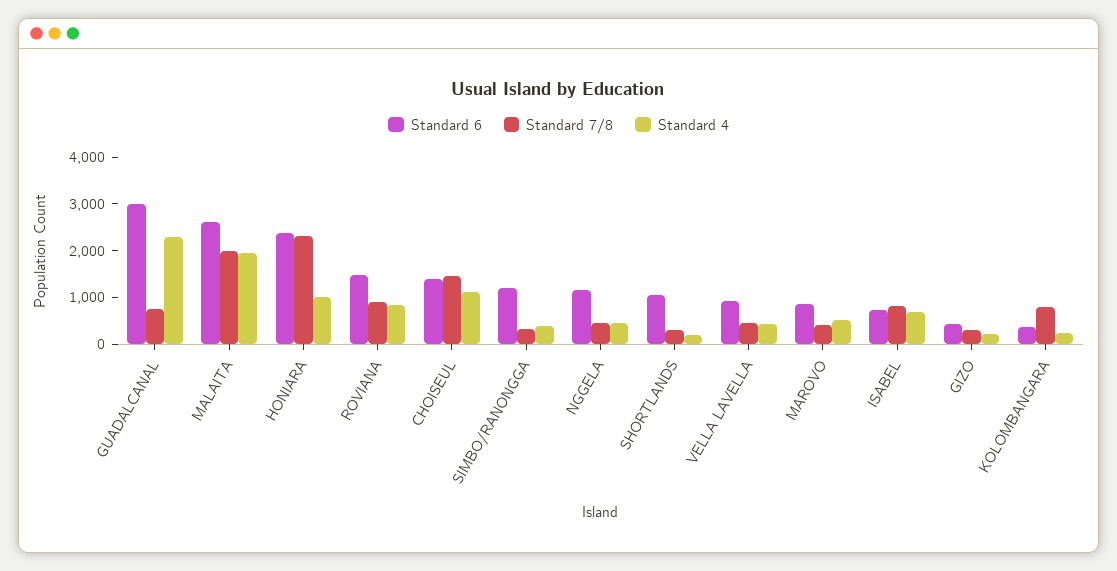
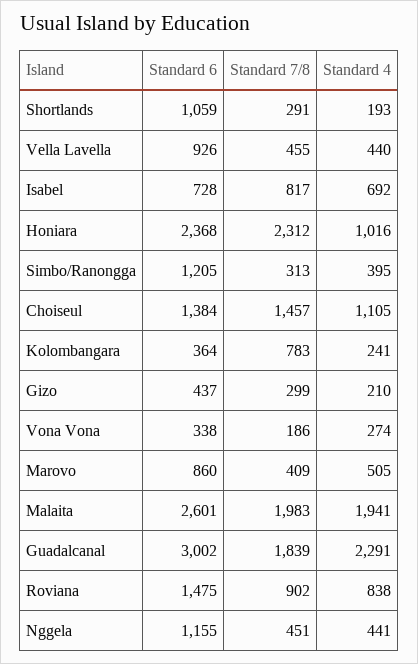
Standard 7/8, GUADALCANAL: 800 -> 1839
Standard 6, Vona Vona: none -> 338
Standard 7/8, Vona Vona: none -> 186
Standard 4, Vona Vona: none -> 274

